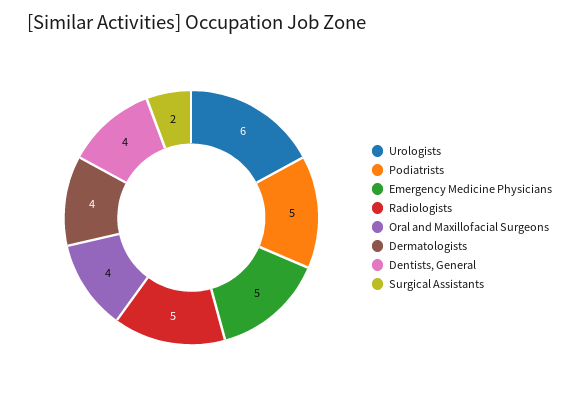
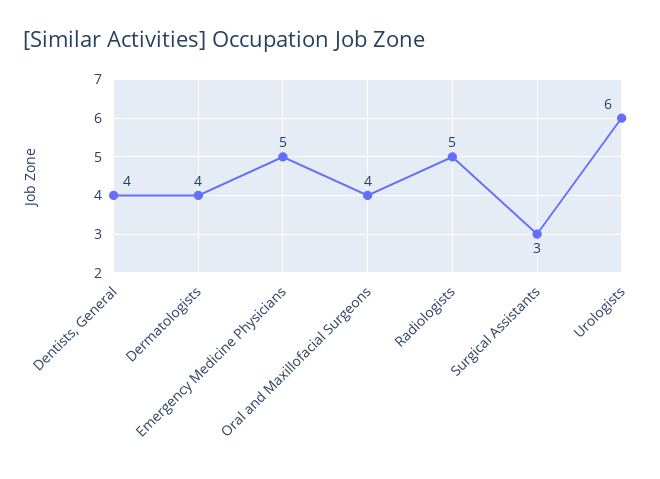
Podiatrists: 5 -> none
Surgical Assistants: 2 -> 3

